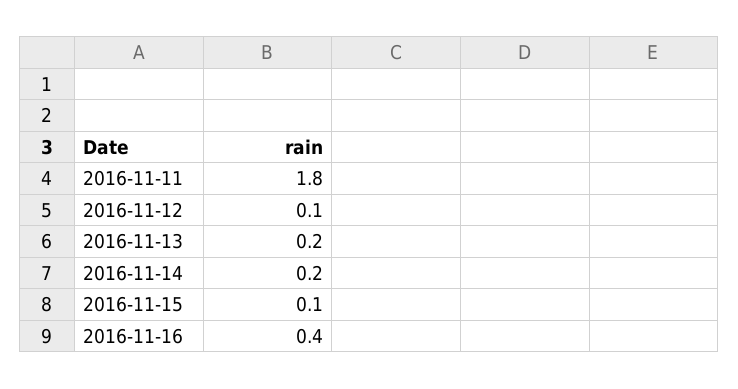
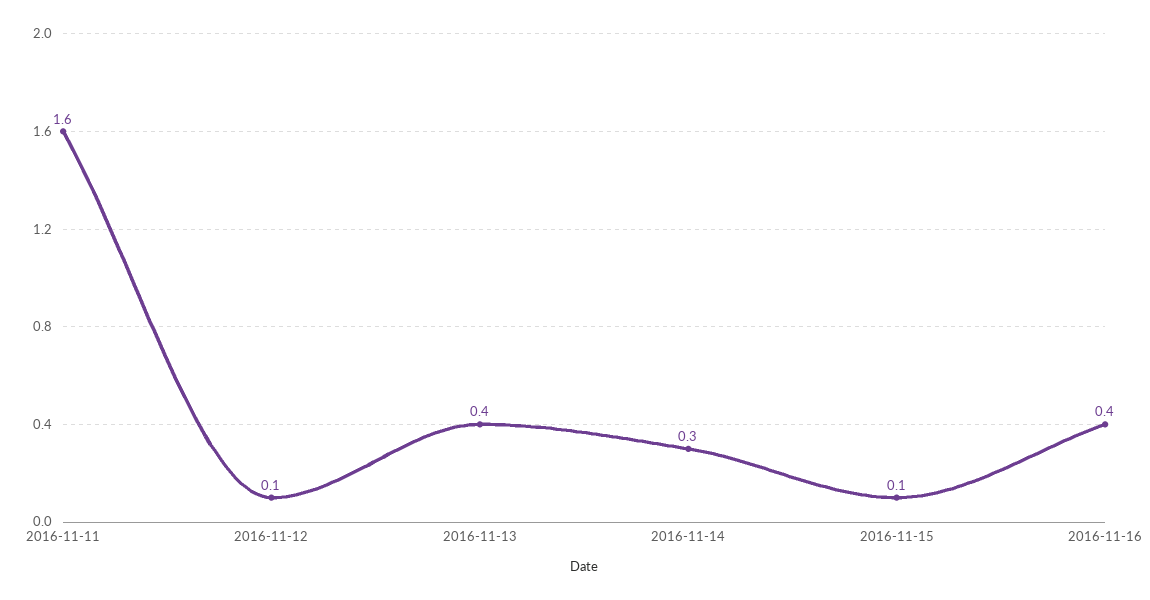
2016-11-11: 1.8 -> 1.6
2016-11-13: 0.2 -> 0.4
2016-11-14: 0.2 -> 0.3

